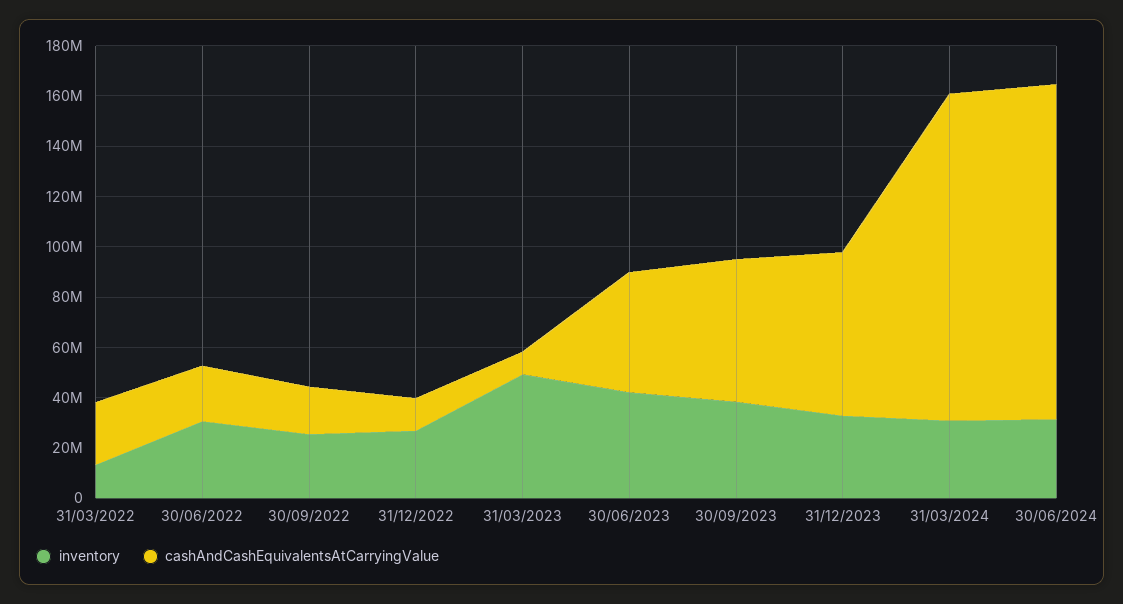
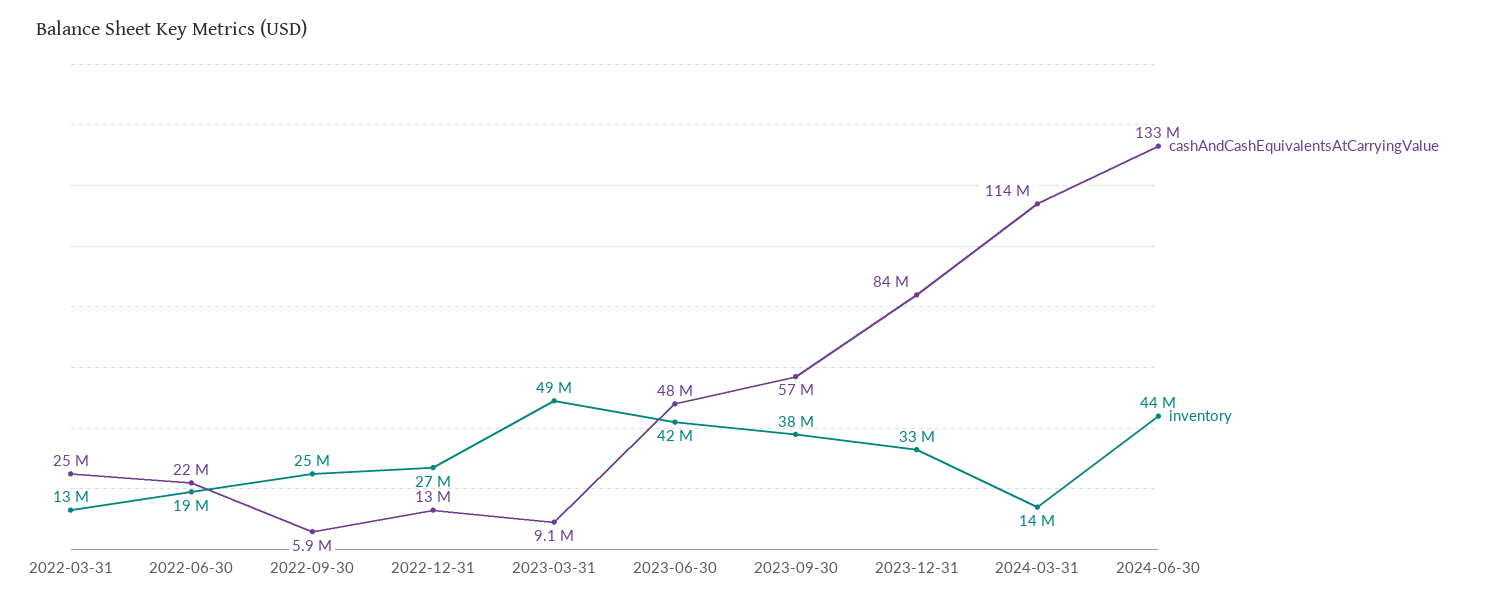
inventory, 30/06/2022: 30000000 -> 19000000
cashAndCashEquivalentsAtCarryingValue, 30/09/2022: 20000000 -> 5900000
cashAndCashEquivalentsAtCarryingValue, 31/12/2023: 65000000 -> 84000000
inventory, 31/03/2024: 30000000 -> 14000000
cashAndCashEquivalentsAtCarryingValue, 31/03/2024: 130000000 -> 114000000
inventory, 30/06/2024: 30000000 -> 44000000

